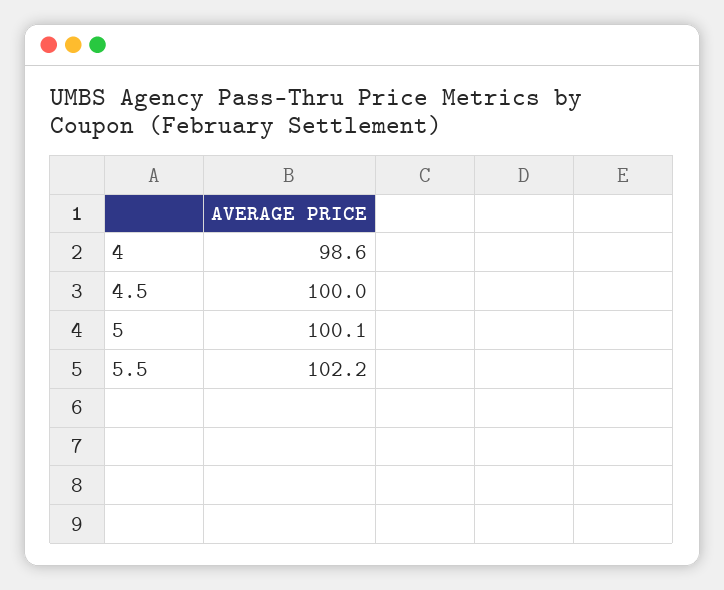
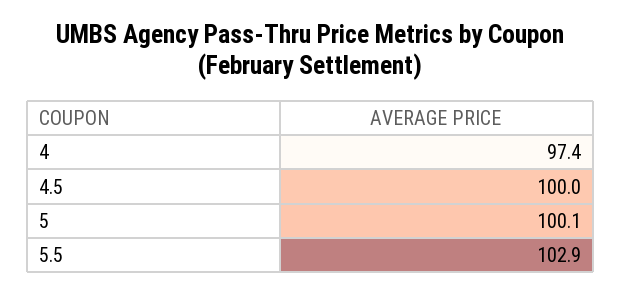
4: 98.6 -> 97.4
5.5: 102.2 -> 102.9

